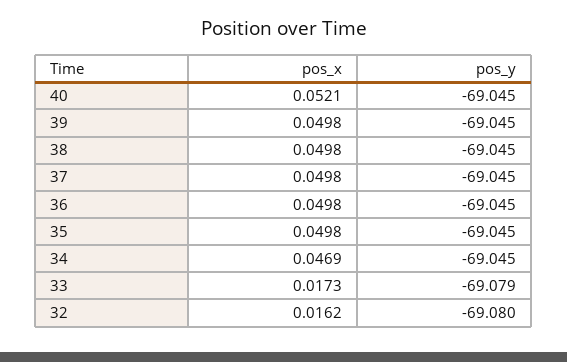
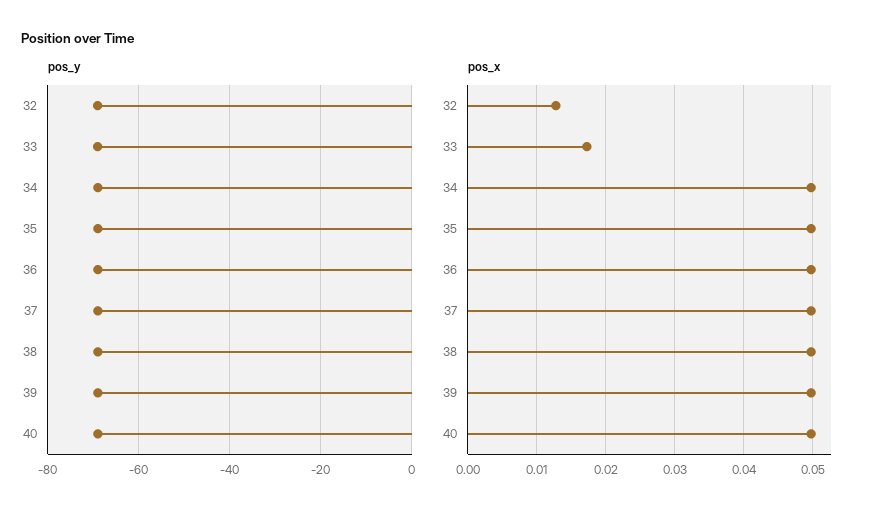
pos_x, 40: 0.0521 -> 0.05
pos_x, 34: 0.0469 -> 0.05
pos_x, 32: 0.0162 -> 0.013

